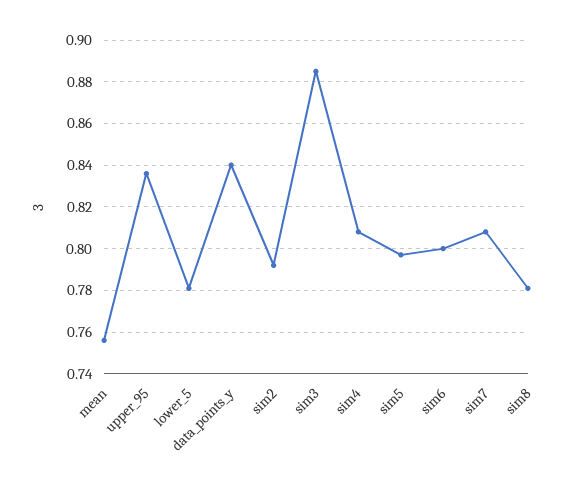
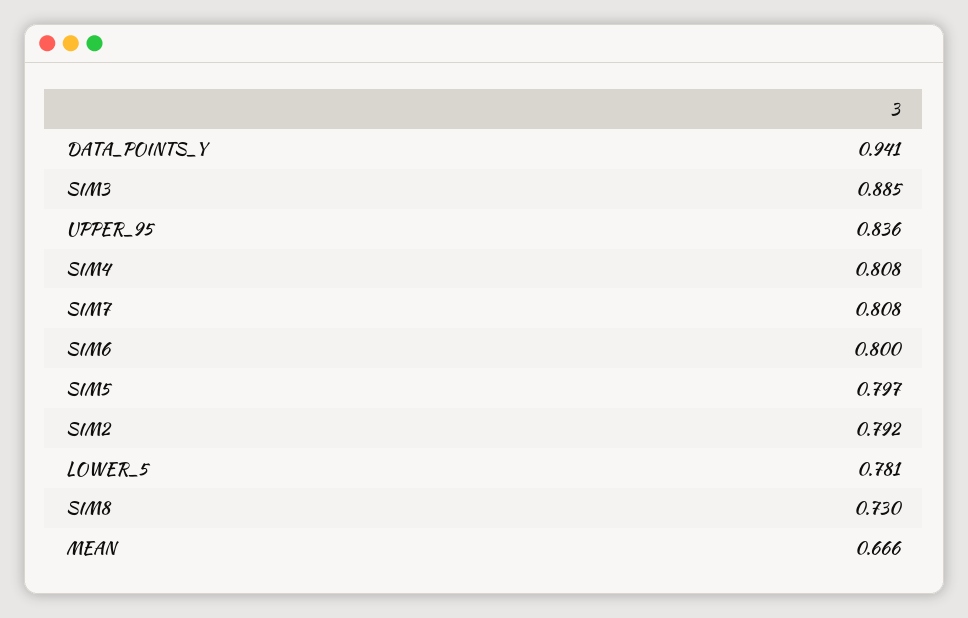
mean: 0.755 -> 0.666
data_points_y: 0.84 -> 0.941
sim8: 0.78 -> 0.73

